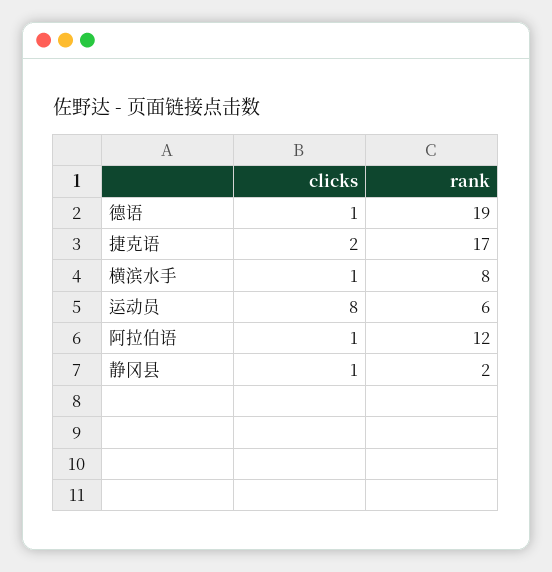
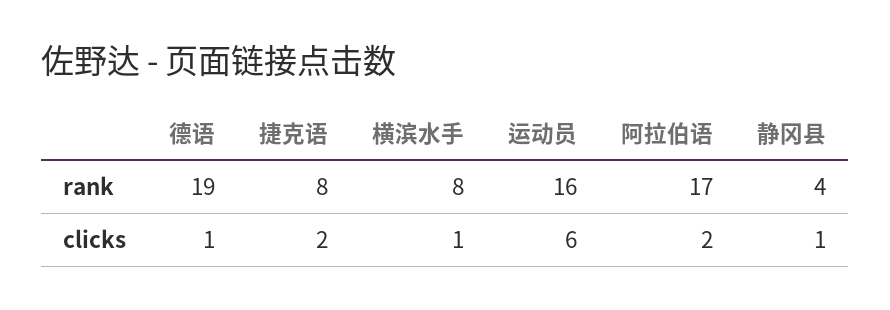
rank, 捷克语: 17 -> 8
clicks, 运动员: 8 -> 6
rank, 运动员: 6 -> 16
clicks, 阿拉伯语: 1 -> 2
rank, 阿拉伯语: 12 -> 17
rank, 静冈县: 2 -> 4

